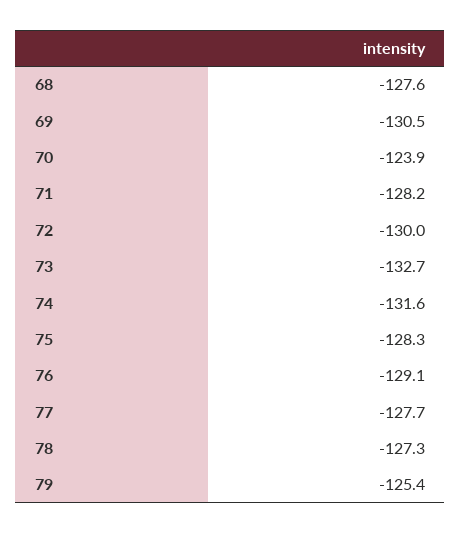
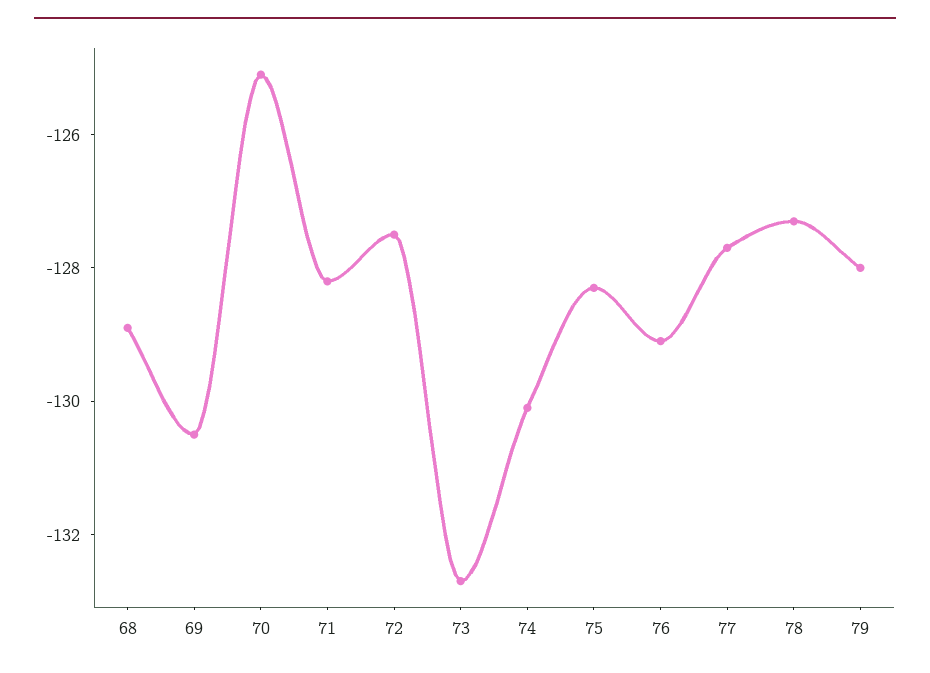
68: -127.6 -> -129
70: -123.9 -> -125
72: -130 -> -127.5
74: -131.6 -> -130
79: -125.4 -> -128

